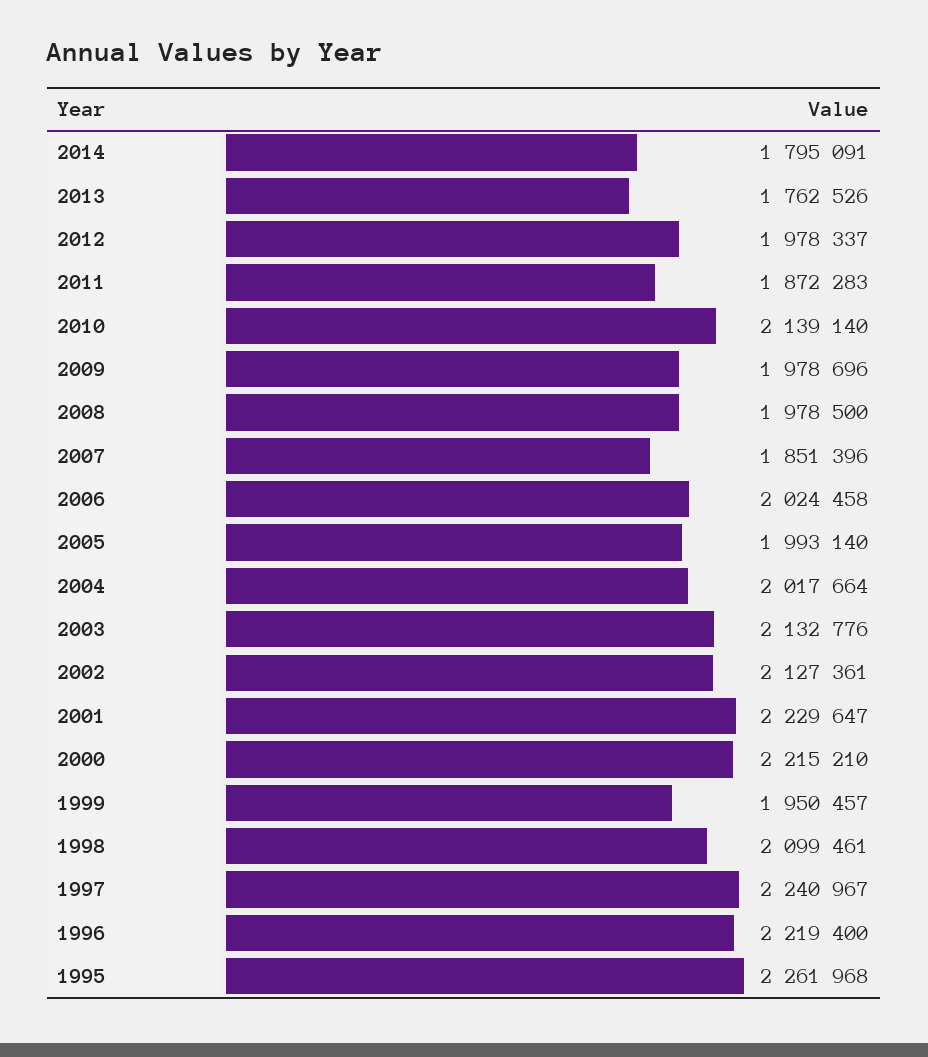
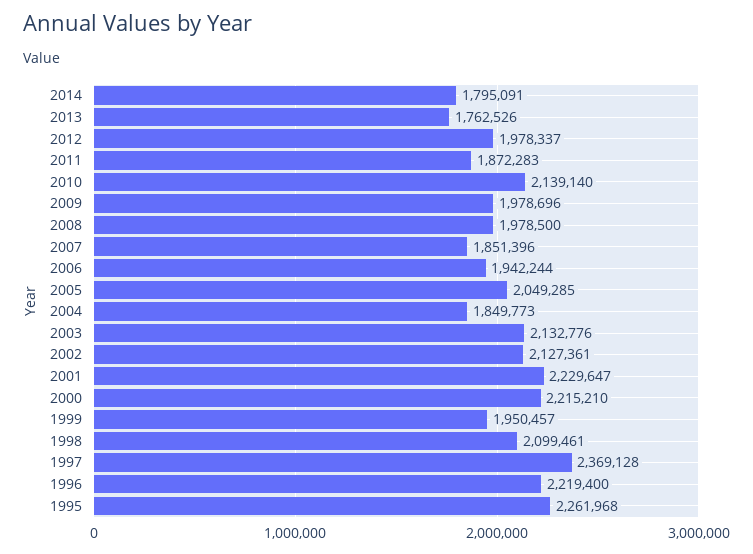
2006: 2024458 -> 1942244
2005: 1993140 -> 2049285
2004: 2017664 -> 1849773
1997: 2240967 -> 2369128

